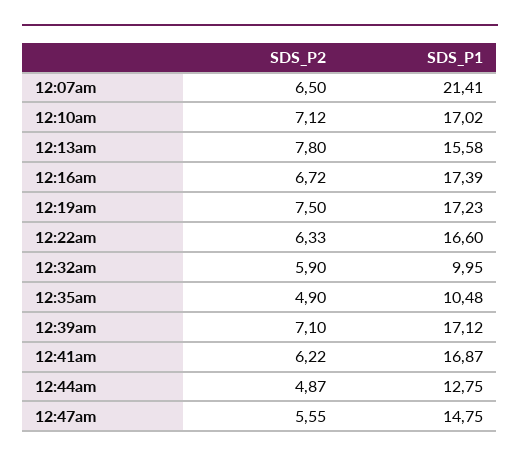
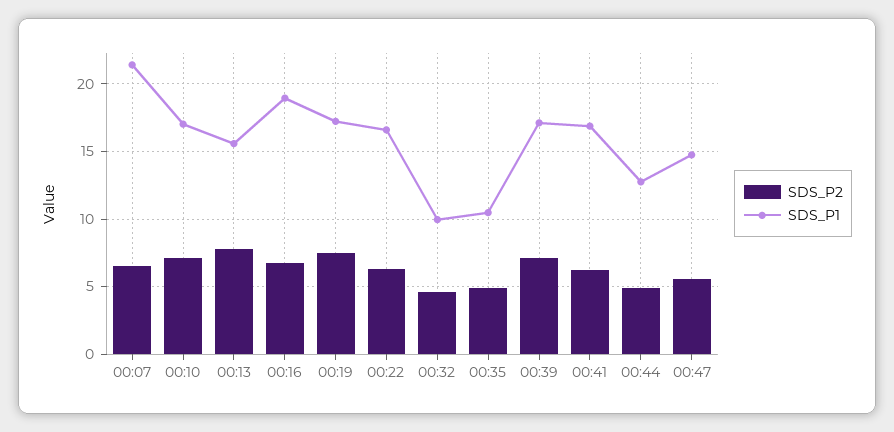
SDS_P1, 12:16am: 17.39 -> 19
SDS_P2, 12:32am: 5.9 -> 4.5

